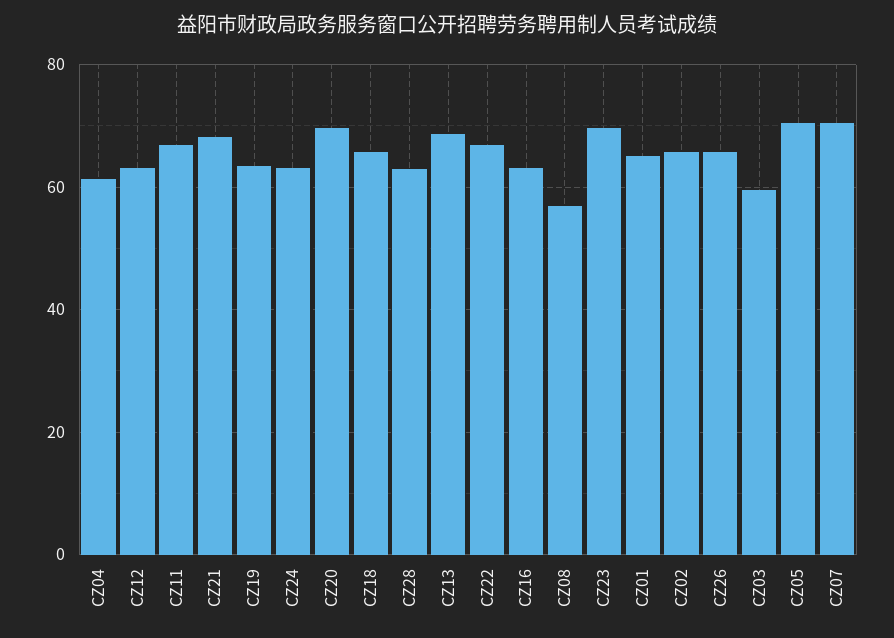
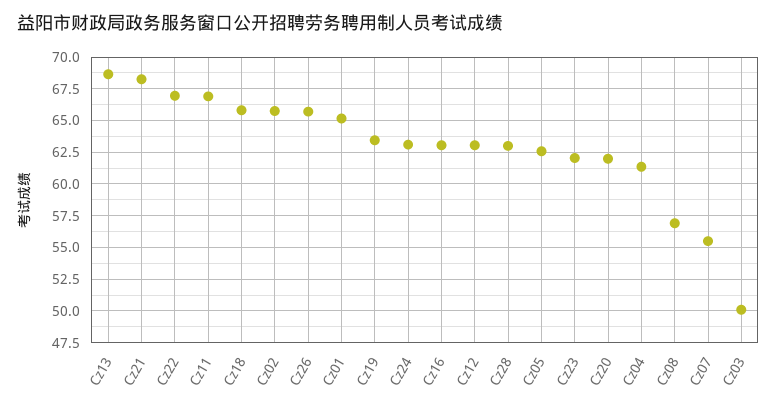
CZ20: 70 -> 62
CZ23: 70 -> 62
CZ03: 60 -> 50
CZ05: 70 -> 62.5
CZ07: 70 -> 55.5

